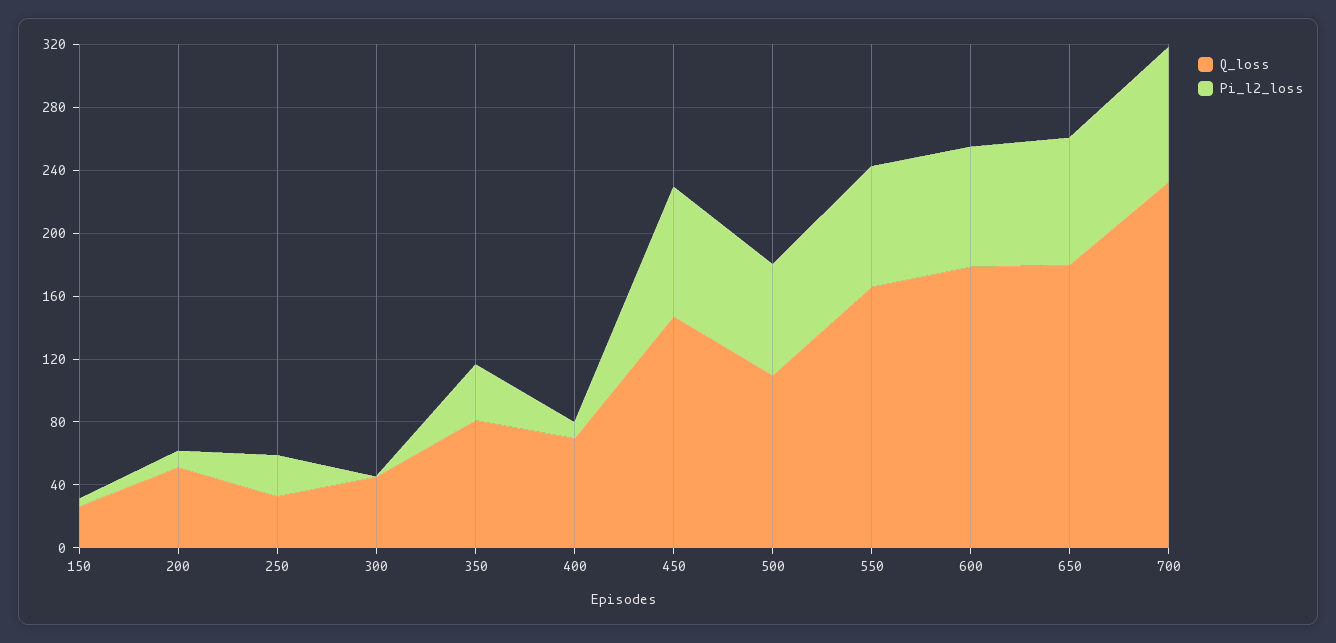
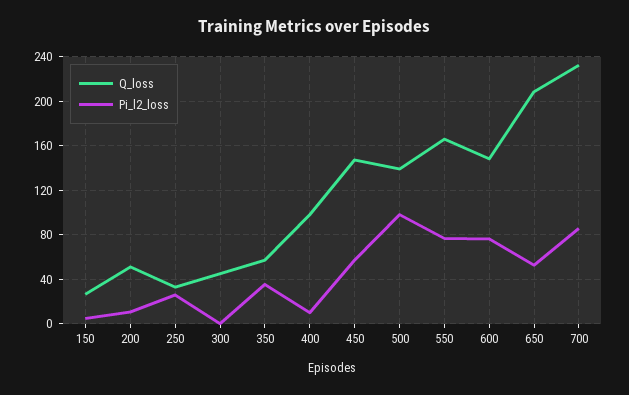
Q_loss, 350: 80 -> 60
Q_loss, 400: 70 -> 100
Pi_l2_loss, 450: 80 -> 60
Q_loss, 500: 110 -> 140
Pi_l2_loss, 500: 70 -> 100
Q_loss, 600: 180 -> 150
Q_loss, 650: 180 -> 210
Pi_l2_loss, 650: 80 -> 50

